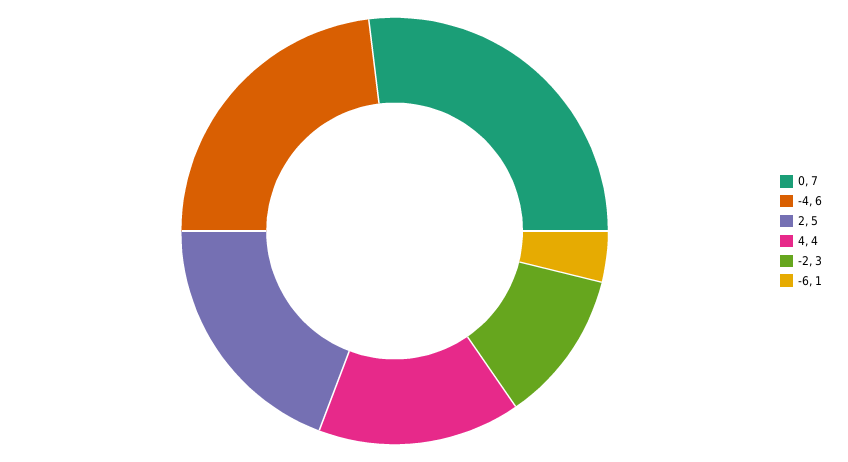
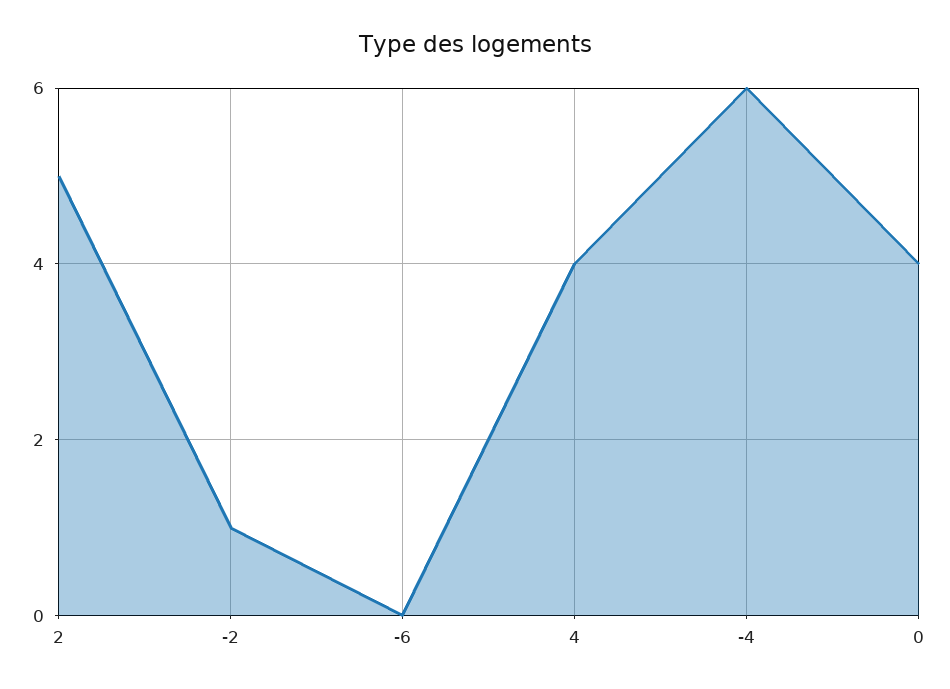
0: 7 -> 4
-2: 3 -> 1
-6: 1 -> 0

